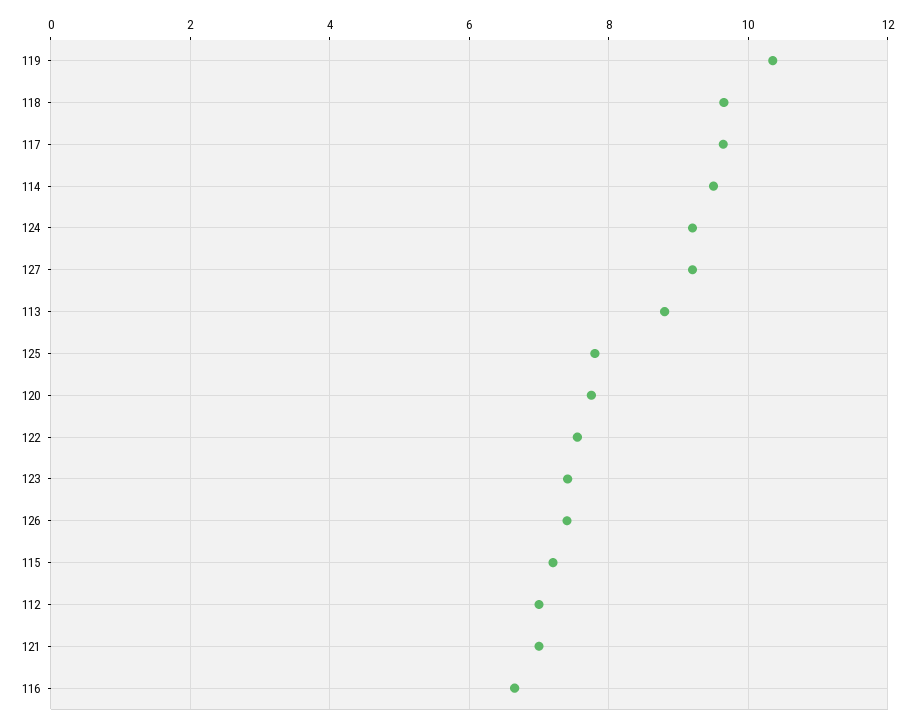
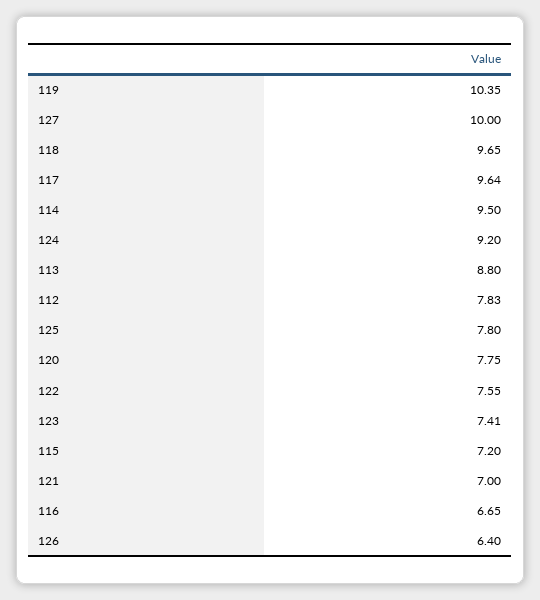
127: 9.2 -> 10
126: 7.4 -> 6.4
112: 7 -> 7.83

